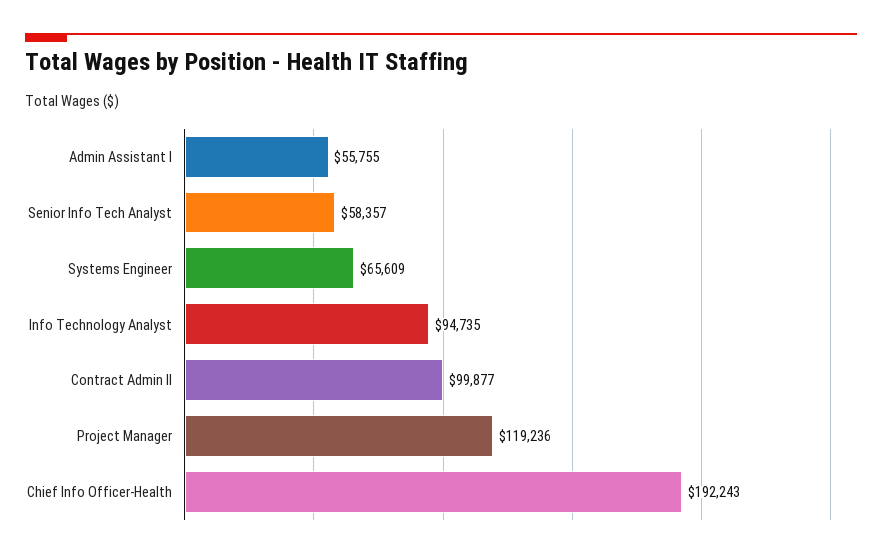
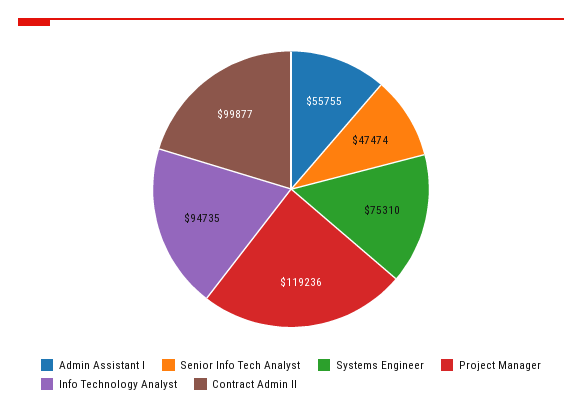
Senior Info Tech Analyst: 58357 -> 47474
Systems Engineer: 65609 -> 75310
Chief Info Officer-Health: 192243 -> none

